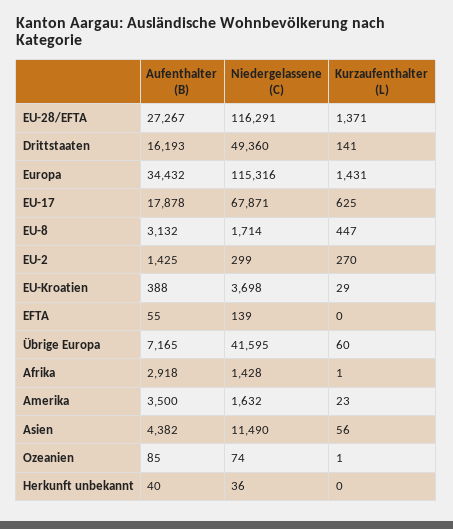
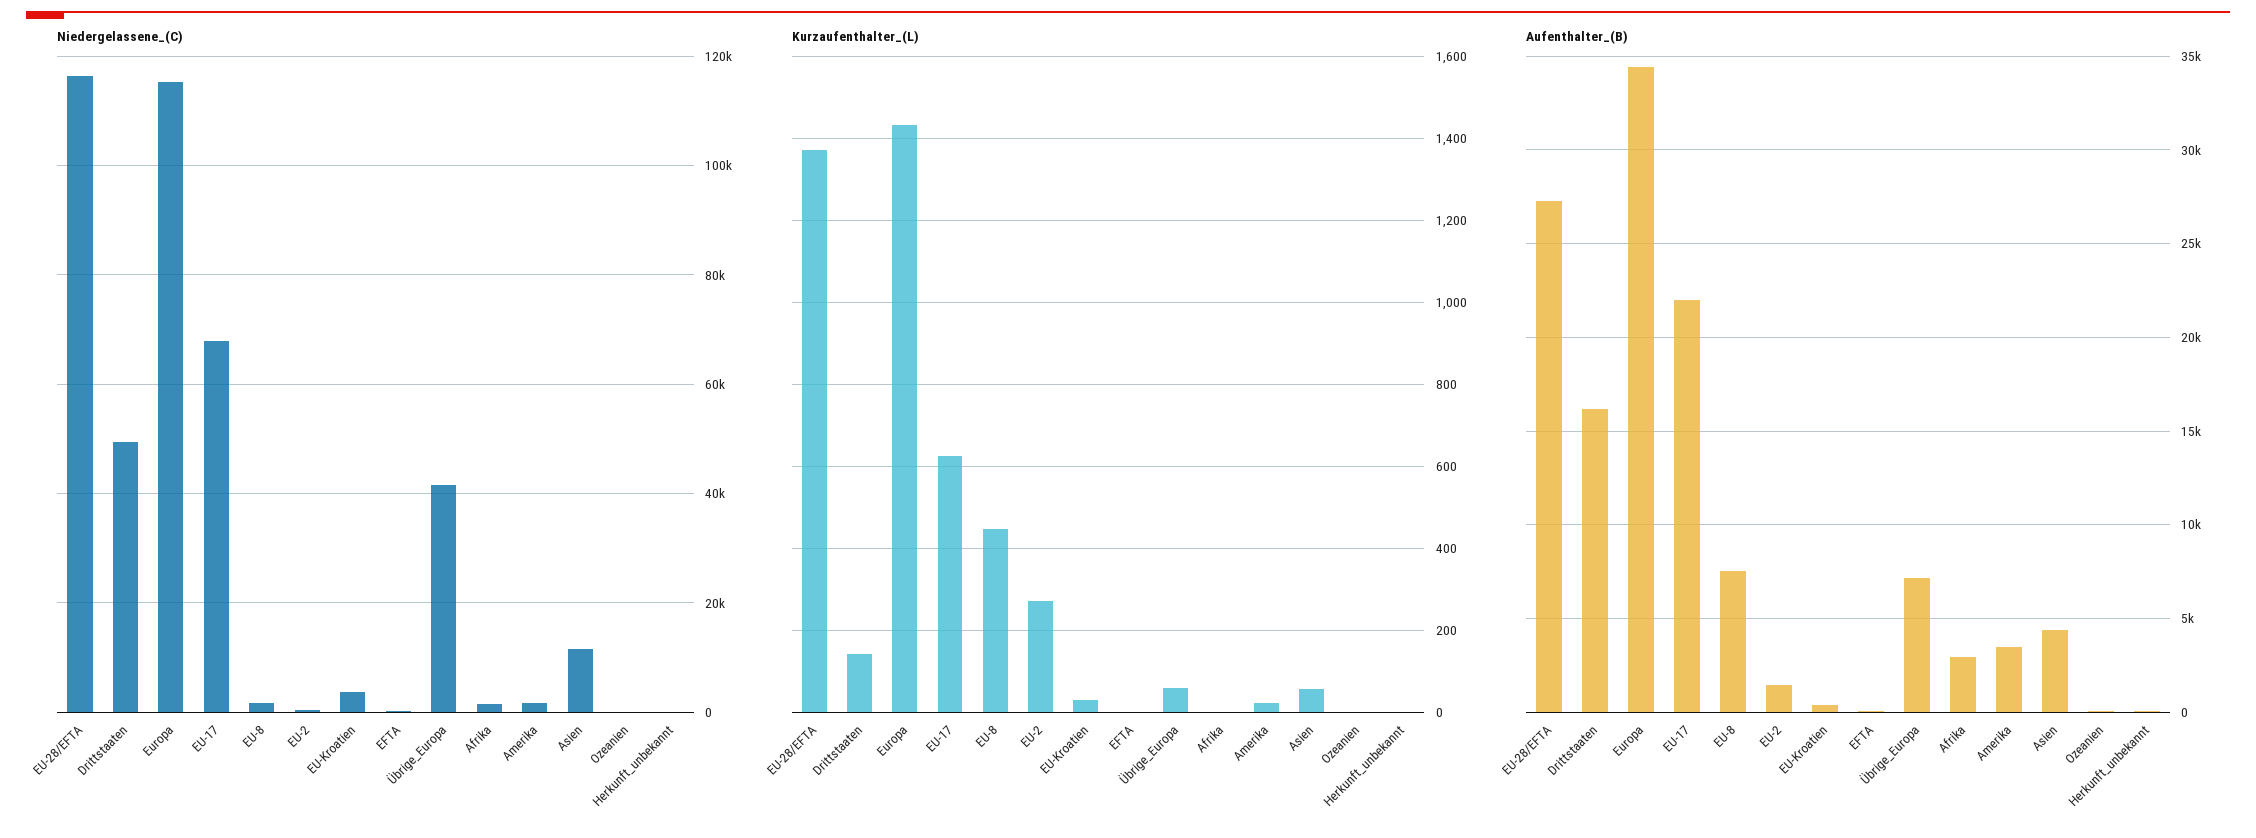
Aufenthalter (B), EU-17: 17878 -> 22000
Aufenthalter (B), EU-8: 3132 -> 7500

